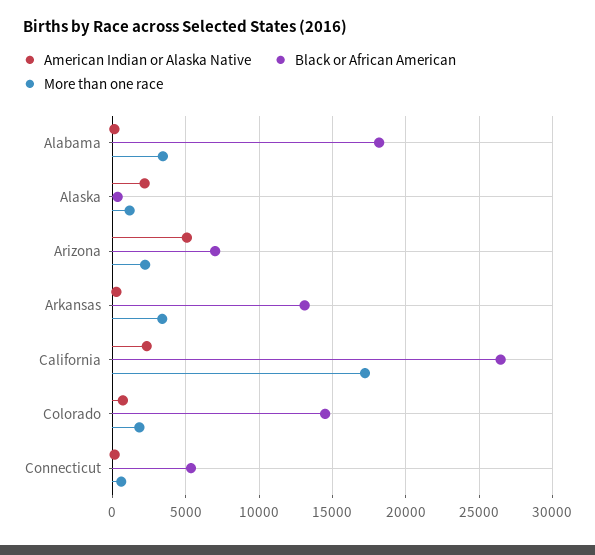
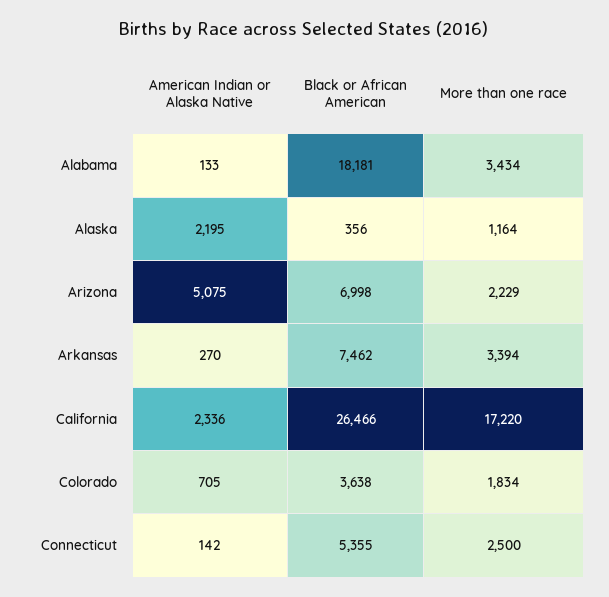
Black or African American, Arkansas: 13000 -> 7462
Black or African American, Colorado: 14500 -> 3638
More than one race, Connecticut: 500 -> 2500

